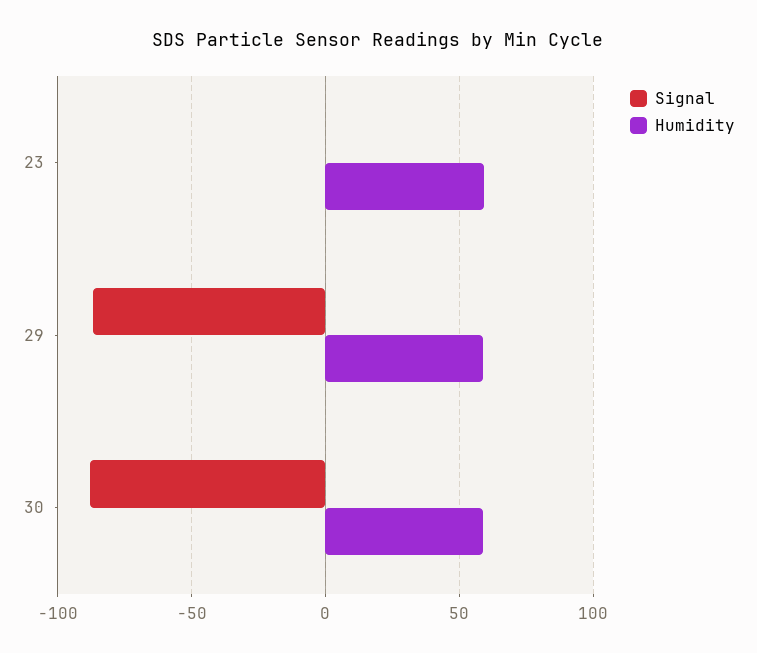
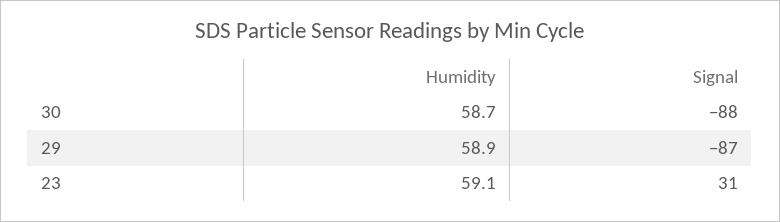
Signal, 23: 0 -> 31

